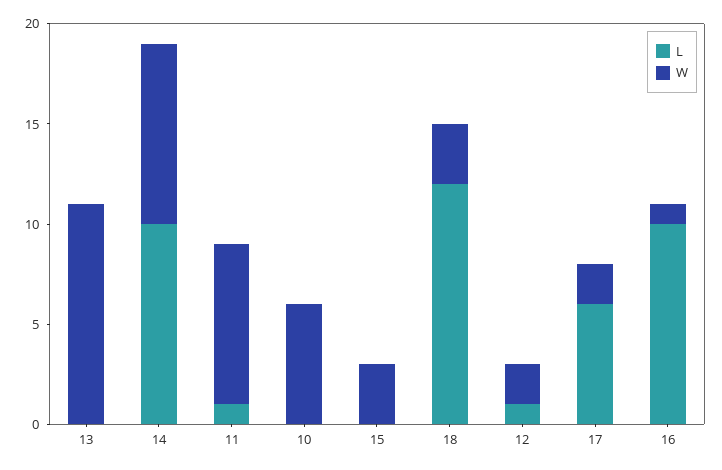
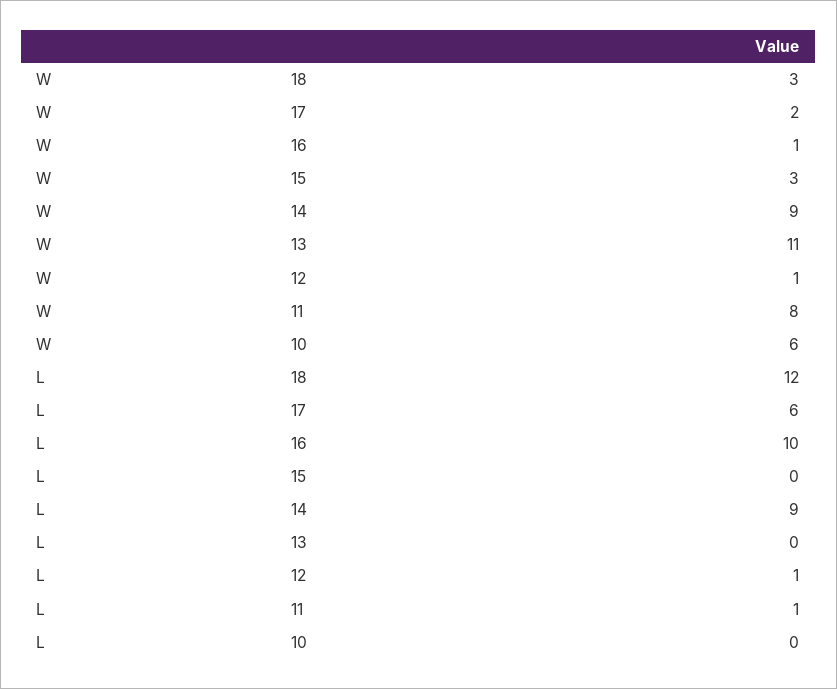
L, 14: 10 -> 9
W, 12: 2 -> 1

